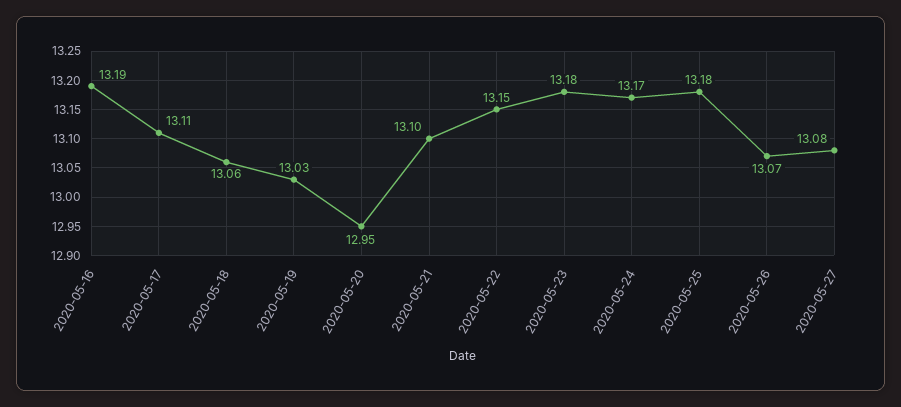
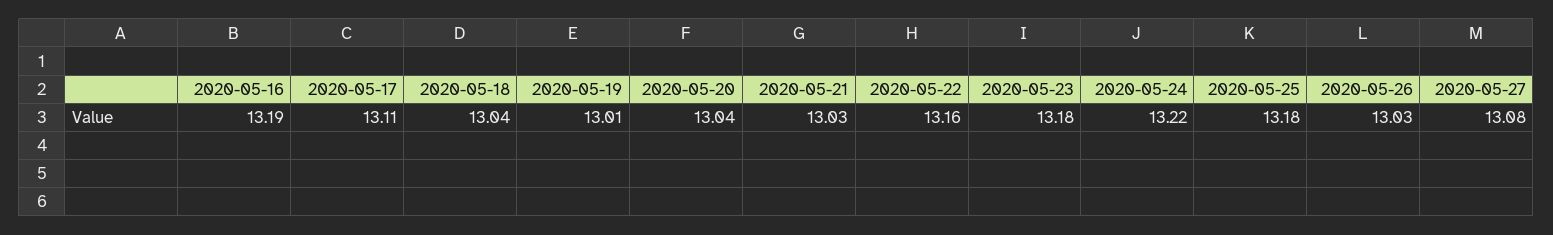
2020-05-18: 13.06 -> 13.04
2020-05-19: 13.03 -> 13.01
2020-05-20: 12.95 -> 13.04
2020-05-21: 13.1 -> 13.03
2020-05-22: 13.15 -> 13.16
2020-05-24: 13.17 -> 13.22
2020-05-26: 13.07 -> 13.03

